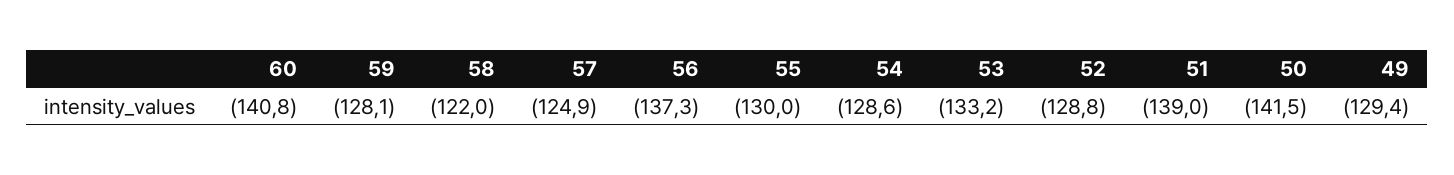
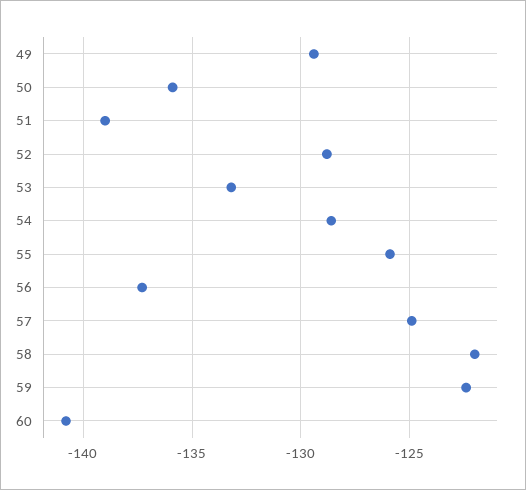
59: -128.1 -> -122.5
55: -130 -> -126
50: -141.5 -> -136

